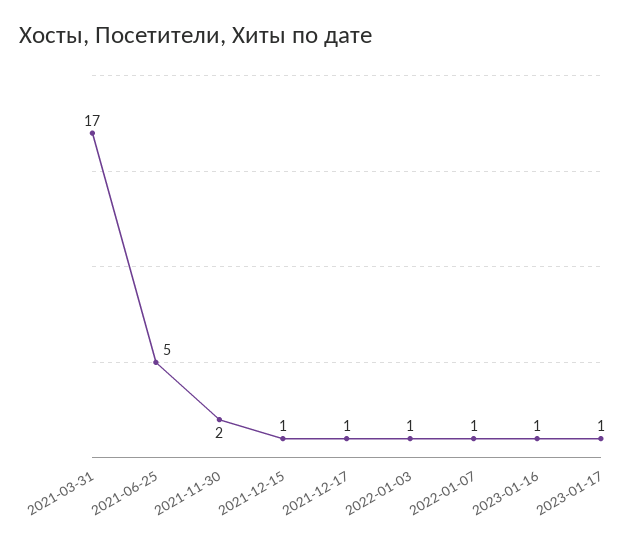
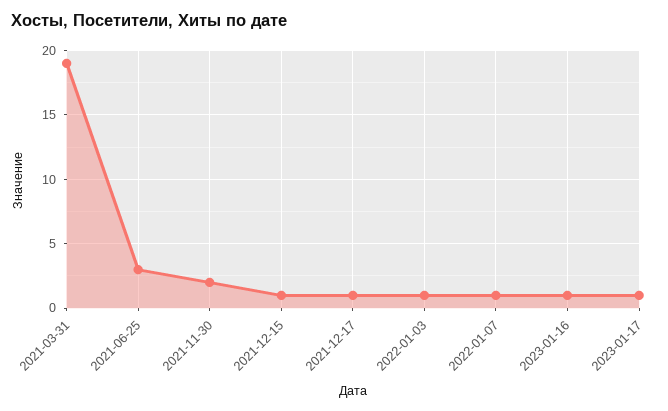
2021-03-31: 17 -> 19
2021-06-25: 5 -> 3

